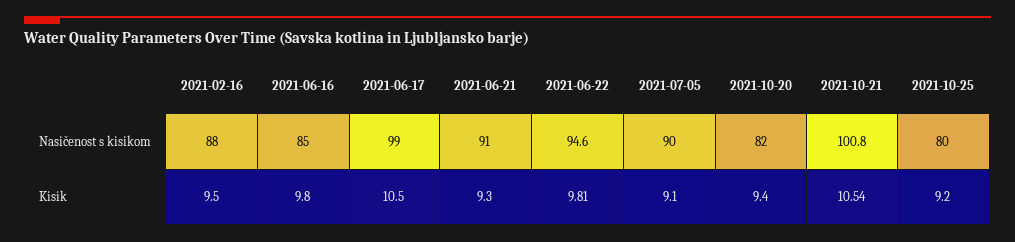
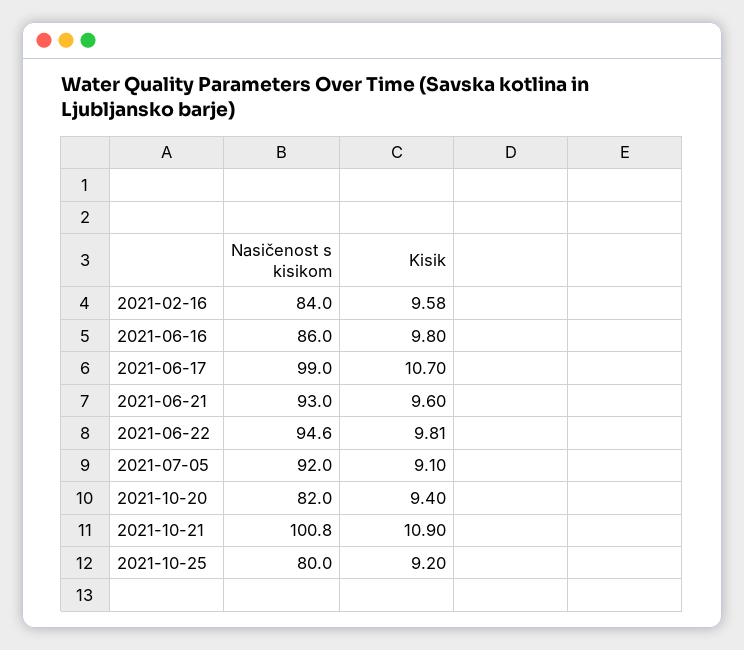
2021-02-16, Nasičenost s kisikom: 88 -> 84
2021-06-16, Nasičenost s kisikom: 85 -> 86
2021-06-21, Nasičenost s kisikom: 91 -> 93
2021-07-05, Nasičenost s kisikom: 90 -> 92
2021-02-16, Kisik: 9.5 -> 9.58
2021-06-17, Kisik: 10.5 -> 10.7
2021-06-21, Kisik: 9.3 -> 9.6
2021-10-21, Kisik: 10.54 -> 10.9

